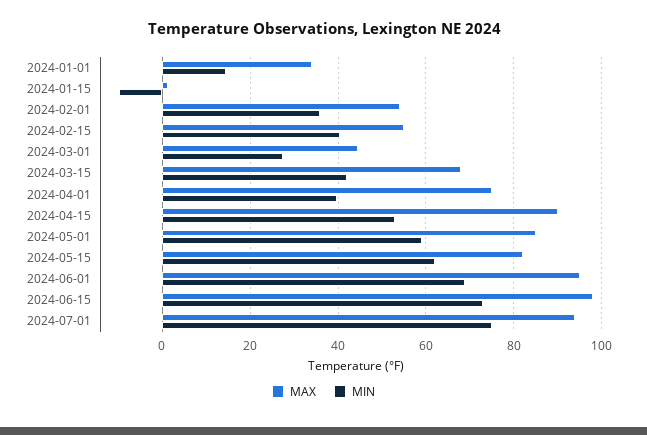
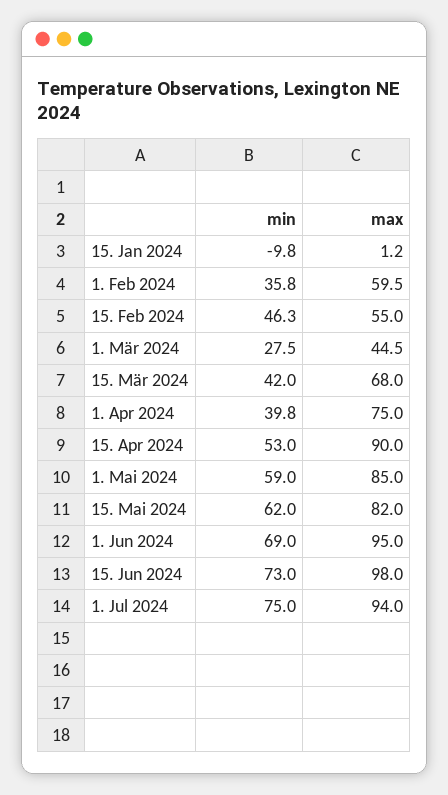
MAX, 2024-01-01: 34 -> none
MIN, 2024-01-01: 14 -> none
MAX, 2024-02-01: 54 -> 59.5
MIN, 2024-02-15: 40 -> 46.3

